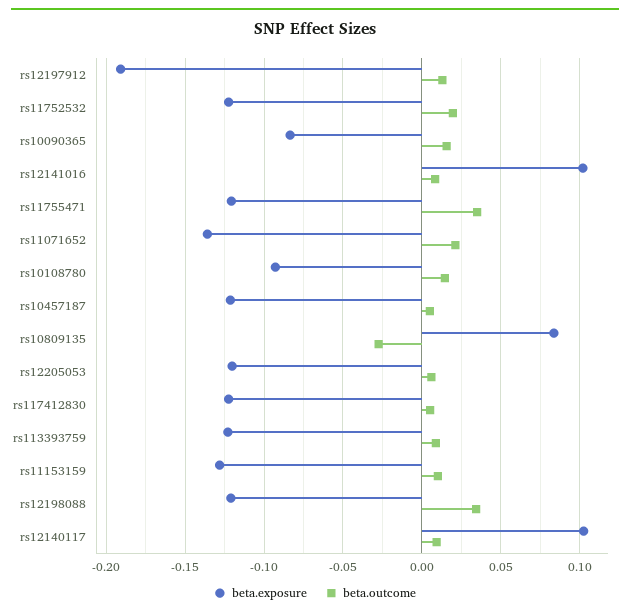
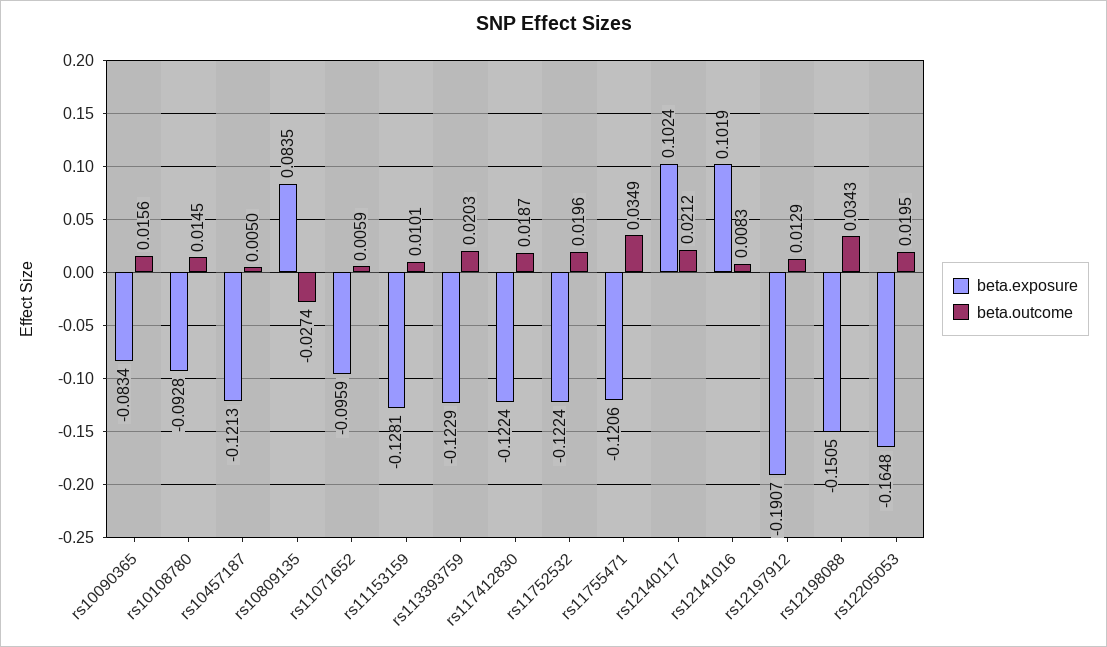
beta.exposure, rs11071652: -0.135 -> -0.0959
beta.outcome, rs11071652: 0.02 -> 0.0059
beta.exposure, rs12205053: -0.12 -> -0.1648
beta.outcome, rs12205053: 0.005 -> 0.0195
beta.outcome, rs117412830: 0.005 -> 0.0187
beta.outcome, rs113393759: 0.01 -> 0.0203
beta.exposure, rs12198088: -0.12 -> -0.1505
beta.outcome, rs12140117: 0.01 -> 0.0212

